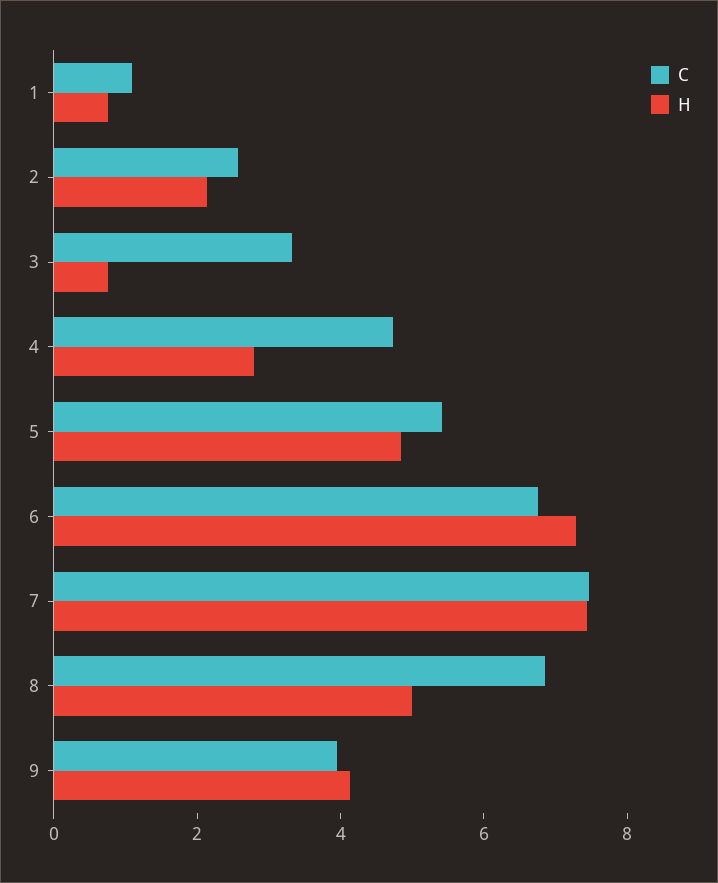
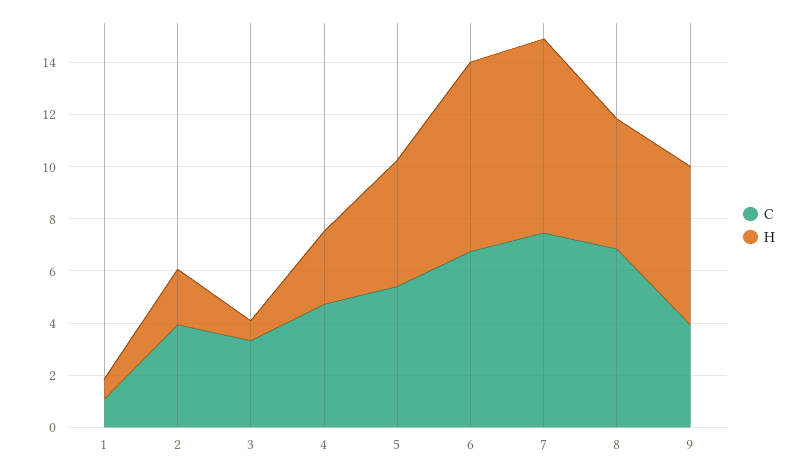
C, 2: 2.5 -> 4
H, 9: 4 -> 6

